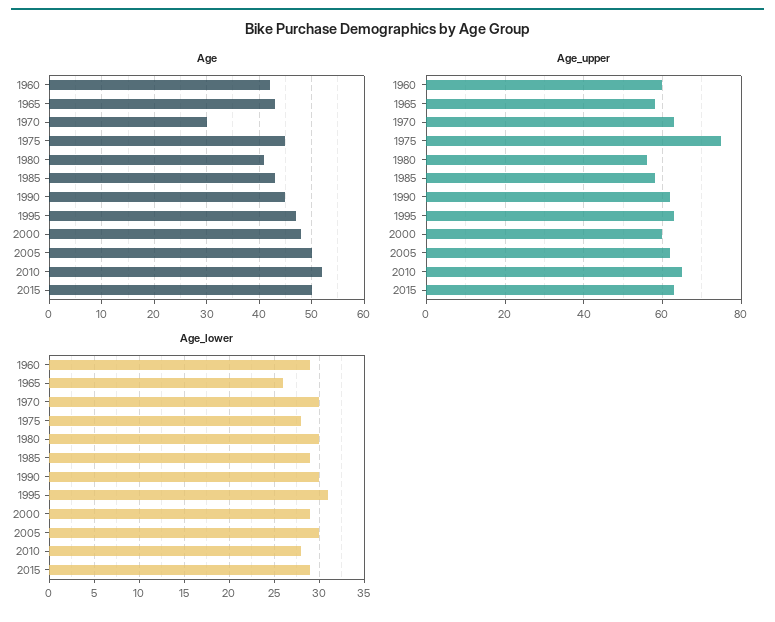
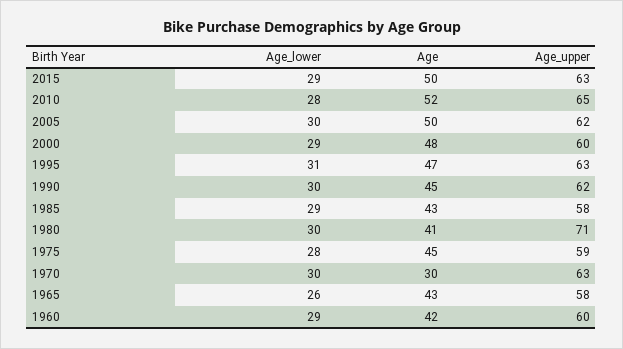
Age_upper, 1975: 75 -> 59
Age_upper, 1980: 55 -> 71

